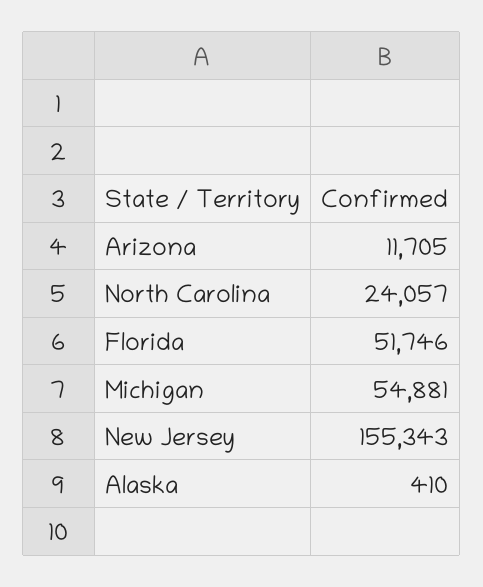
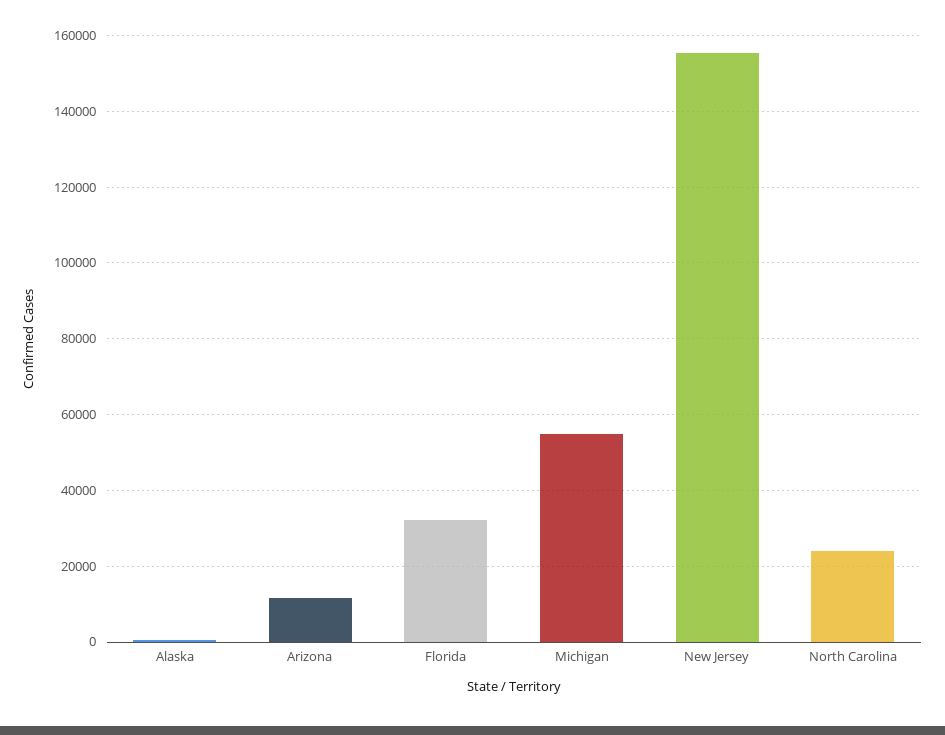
Florida: 51746 -> 32000

